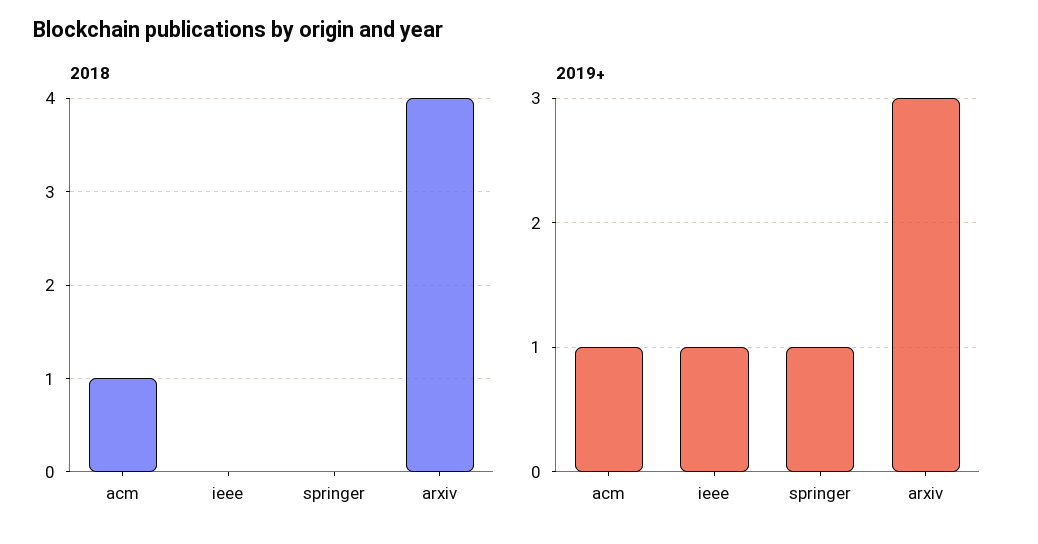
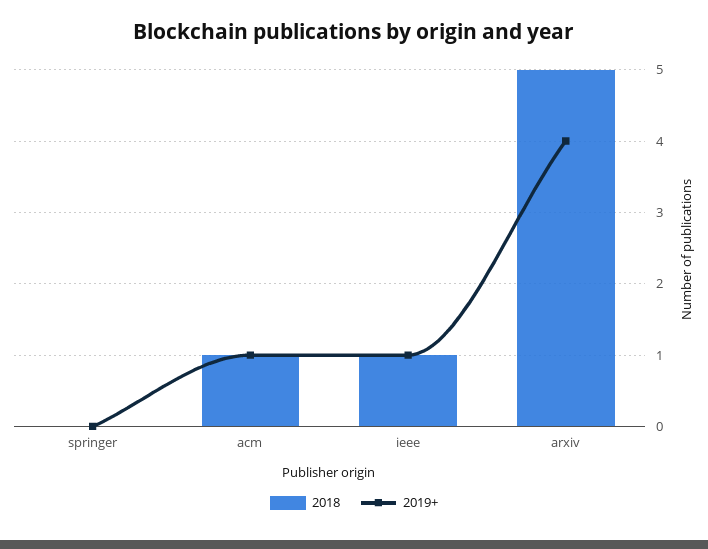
2018, ieee: 0 -> 1
2018, arxiv: 4 -> 5
2019+, springer: 1 -> 0
2019+, arxiv: 3 -> 4

